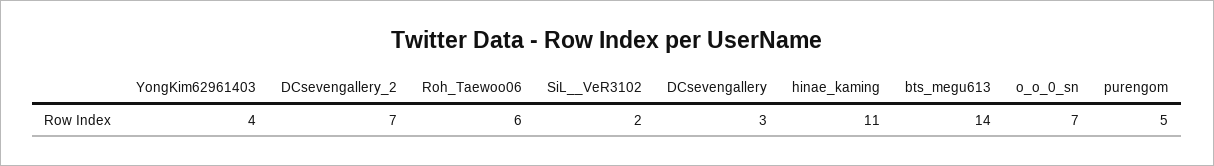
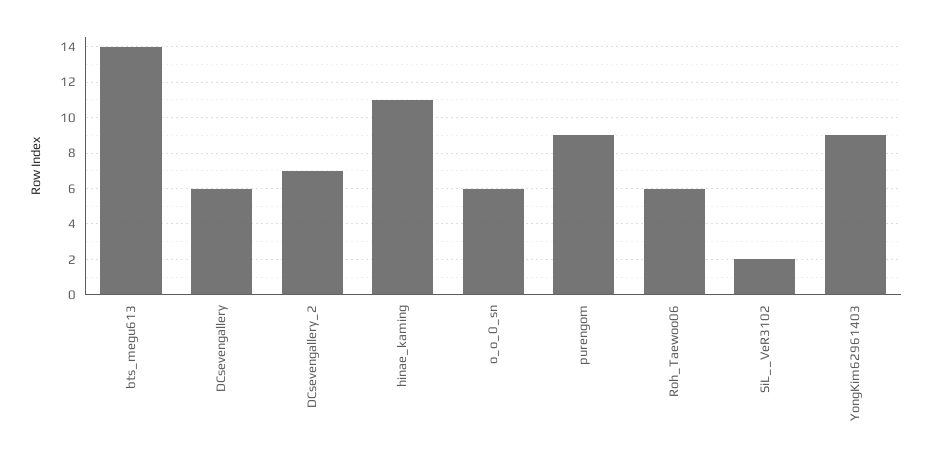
YongKim62961403: 4 -> 9
DCsevengallery: 3 -> 6
o_o_0_sn: 7 -> 6
purengom: 5 -> 9

